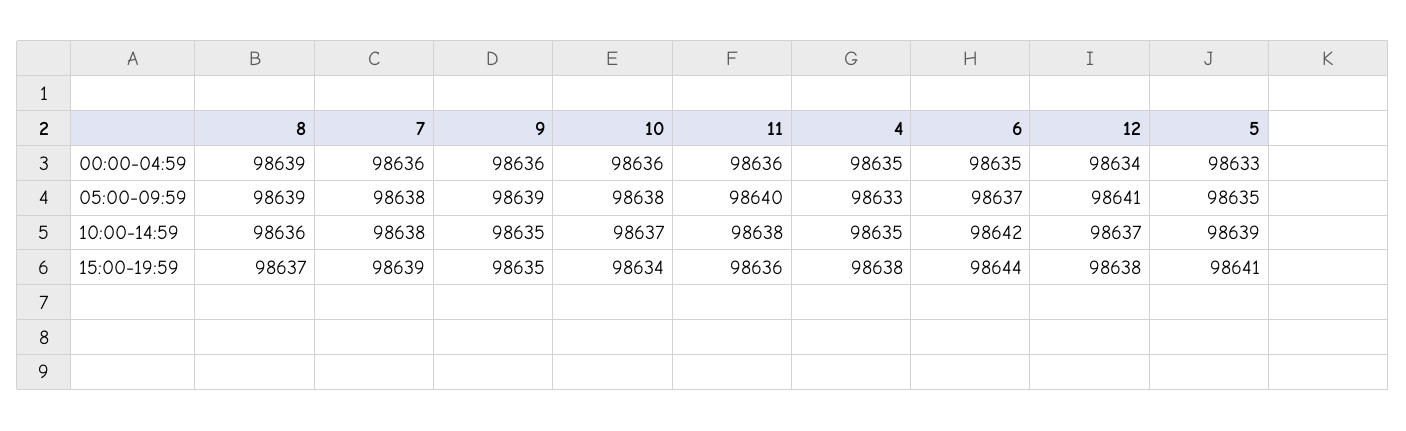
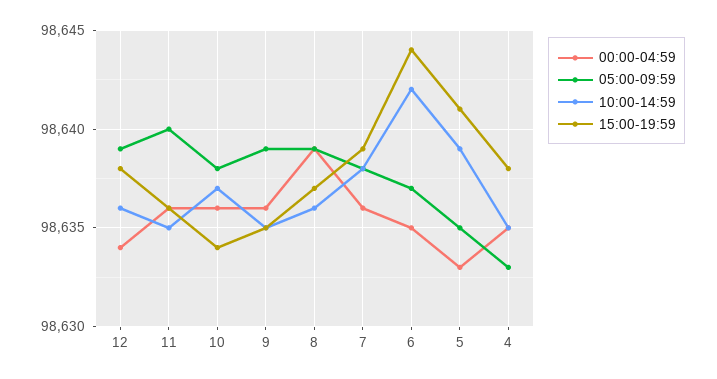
05:00-09:59, 12: 98641 -> 98639
10:00-14:59, 11: 98638 -> 98635
10:00-14:59, 12: 98637 -> 98636

